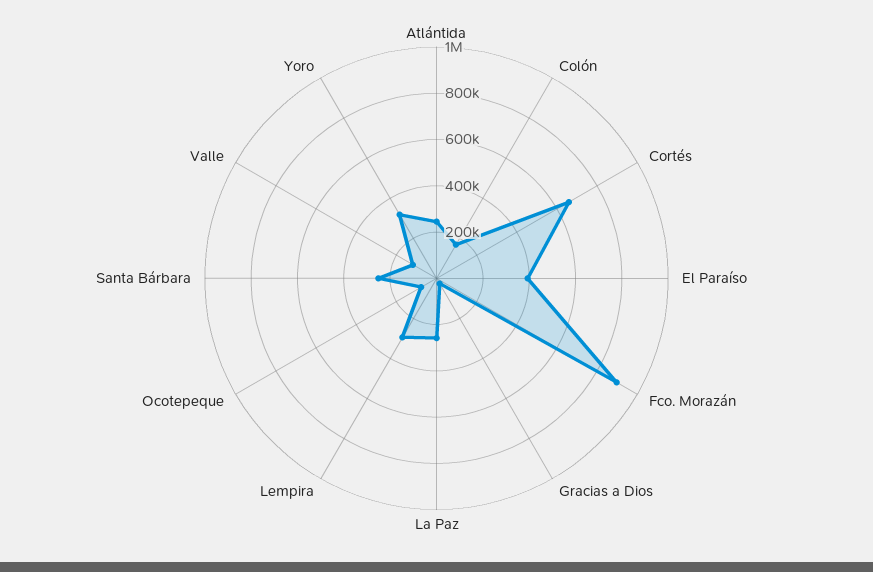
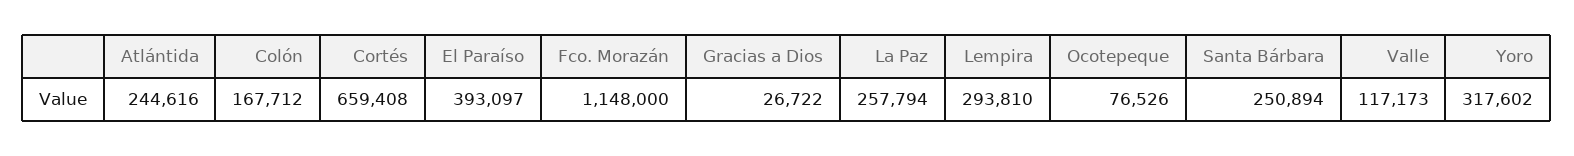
Fco. Morazán: 900000 -> 1148000

